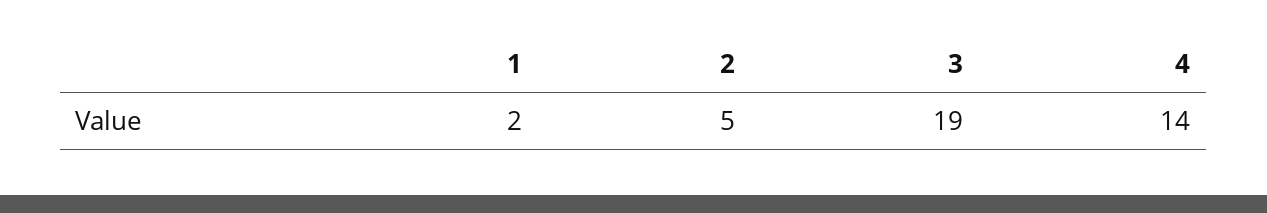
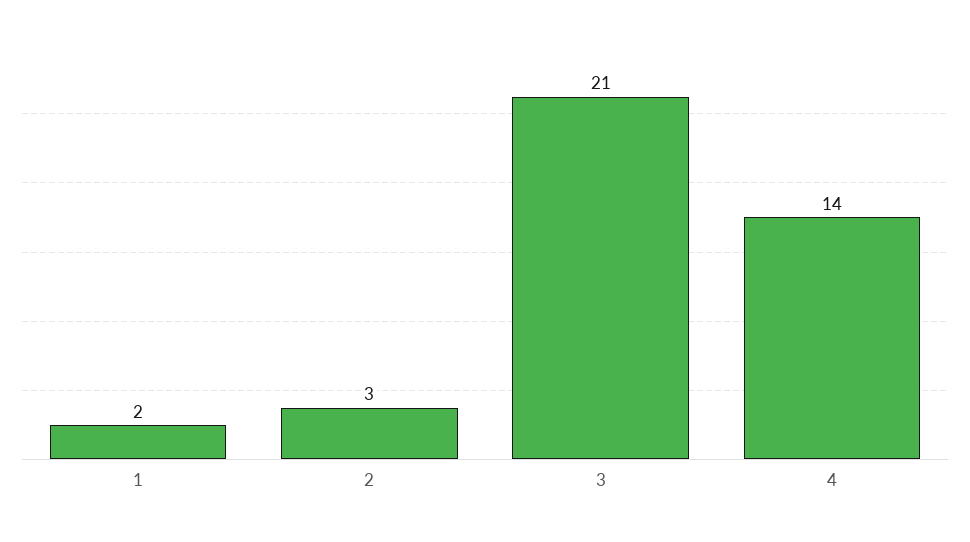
2: 5 -> 3
3: 19 -> 21

